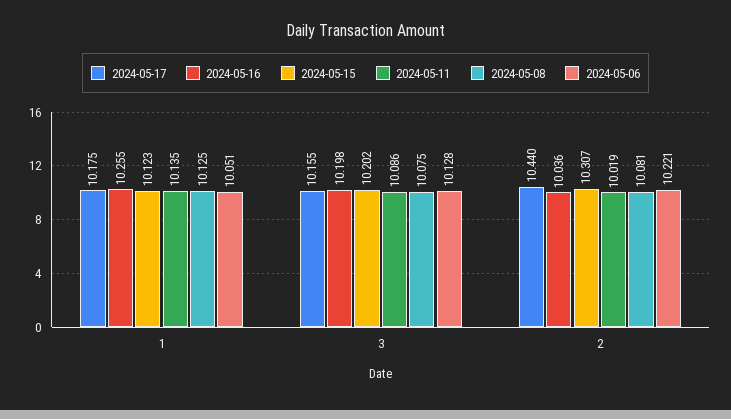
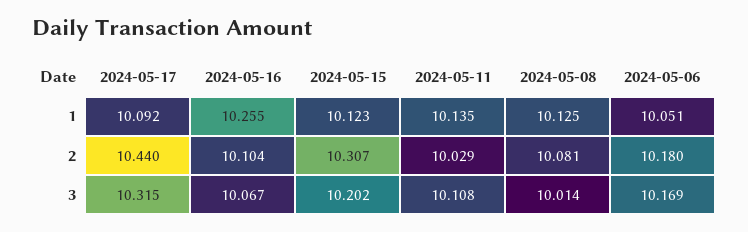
2024-05-17, 1: 10.175 -> 10.092
2024-05-17, 3: 10.155 -> 10.315
2024-05-16, 3: 10.198 -> 10.067
2024-05-11, 3: 10.086 -> 10.108
2024-05-08, 3: 10.075 -> 10.014
2024-05-06, 3: 10.128 -> 10.169
2024-05-16, 2: 10.036 -> 10.104
2024-05-11, 2: 10.019 -> 10.029
2024-05-06, 2: 10.221 -> 10.18

